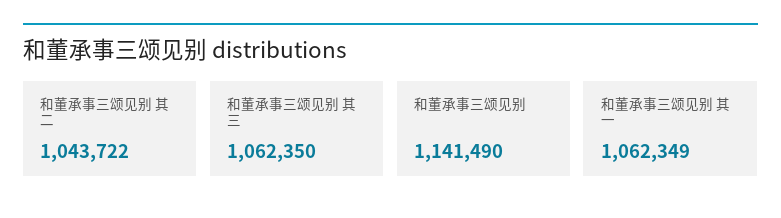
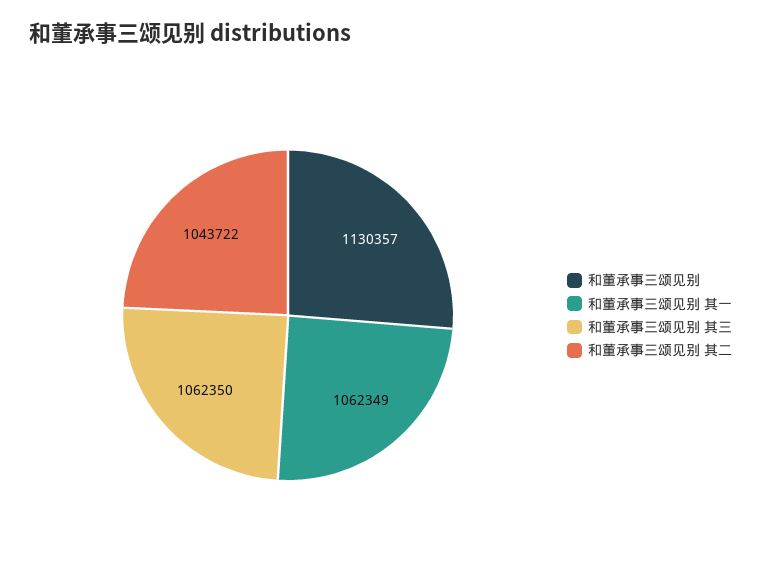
和董承事三颂见别: 1141490 -> 1130357

